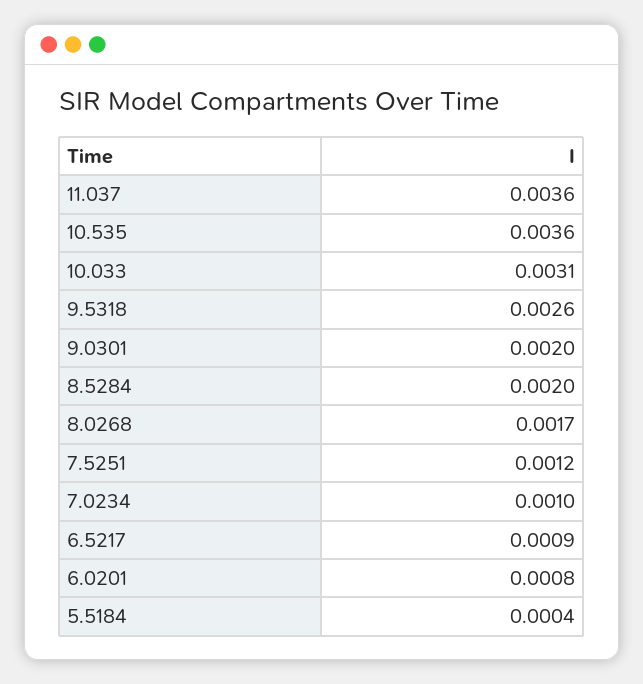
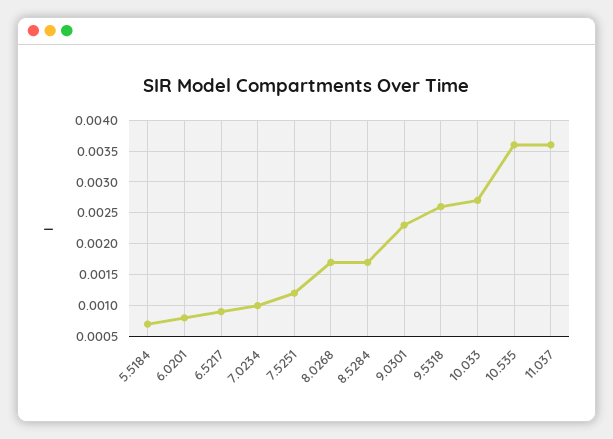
10.033: 0.0031 -> 0.0027
9.0301: 0.002 -> 0.0023
8.5284: 0.002 -> 0.0017
5.5184: 0.0004 -> 0.0007

